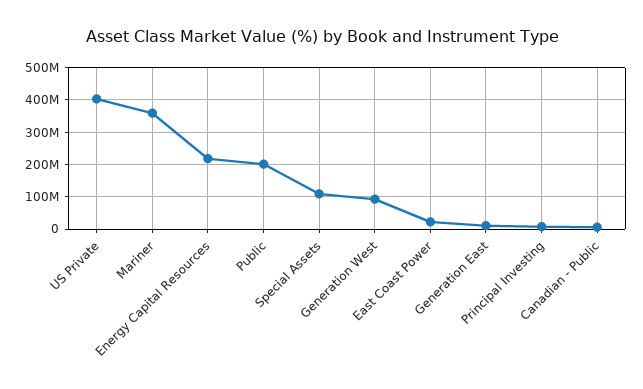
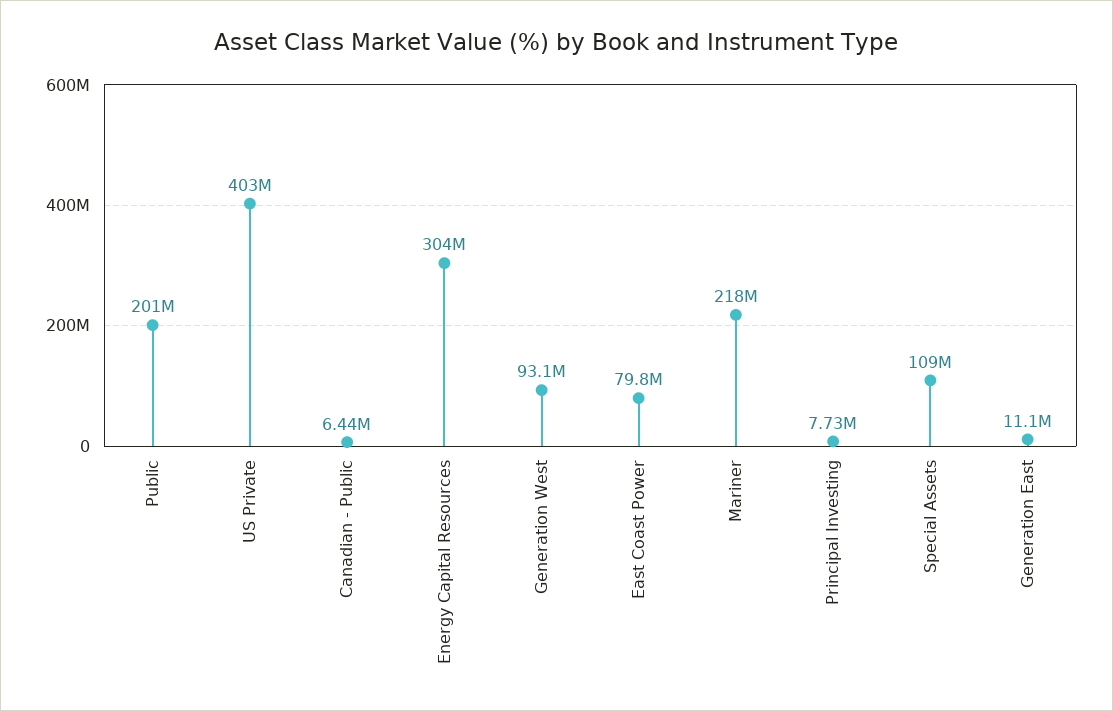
Mariner: 360000000 -> 218000000
Energy Capital Resources: 220000000 -> 304000000
East Coast Power: 20000000 -> 79800000

